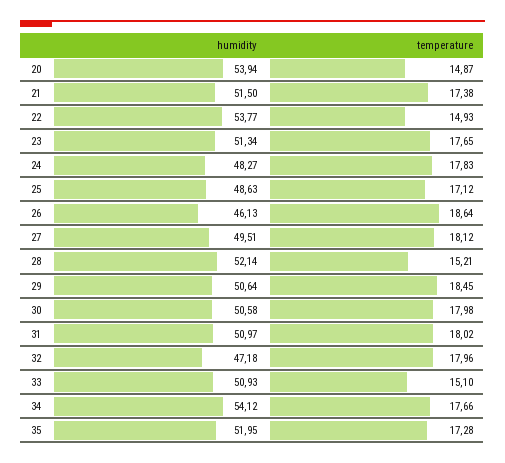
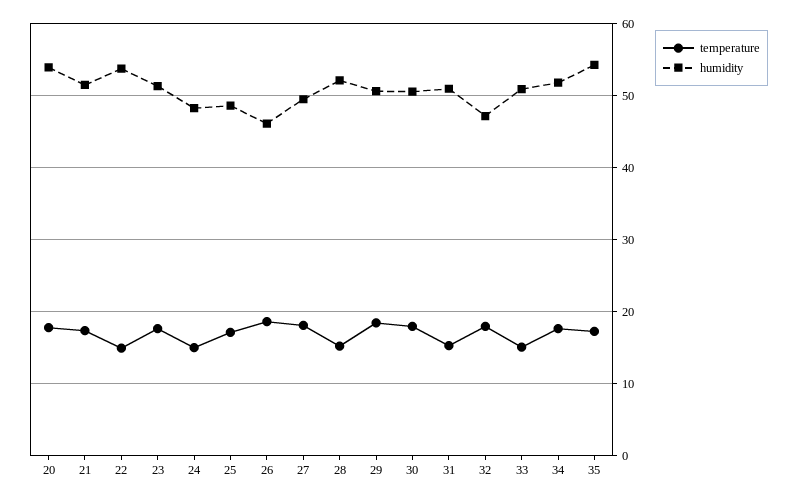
temperature, 20: 14.87 -> 18
temperature, 24: 17.83 -> 15
temperature, 31: 18.02 -> 15
humidity, 34: 54.12 -> 52
humidity, 35: 51.95 -> 54

